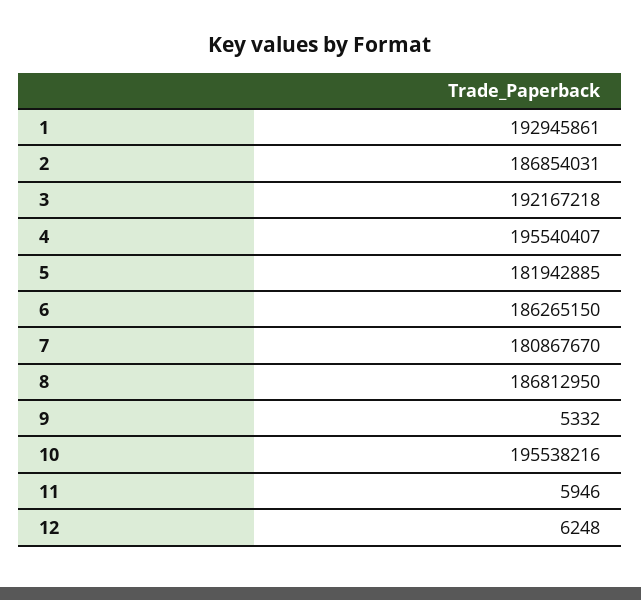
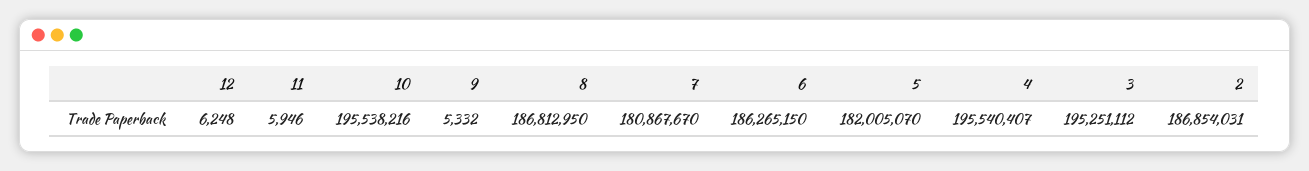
1: 192945861 -> none
3: 192167218 -> 195251112
5: 181942885 -> 182005070

